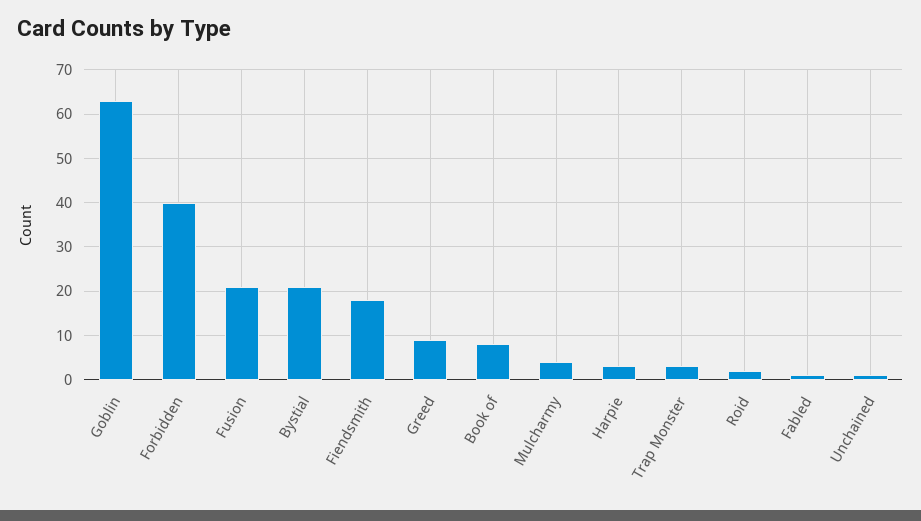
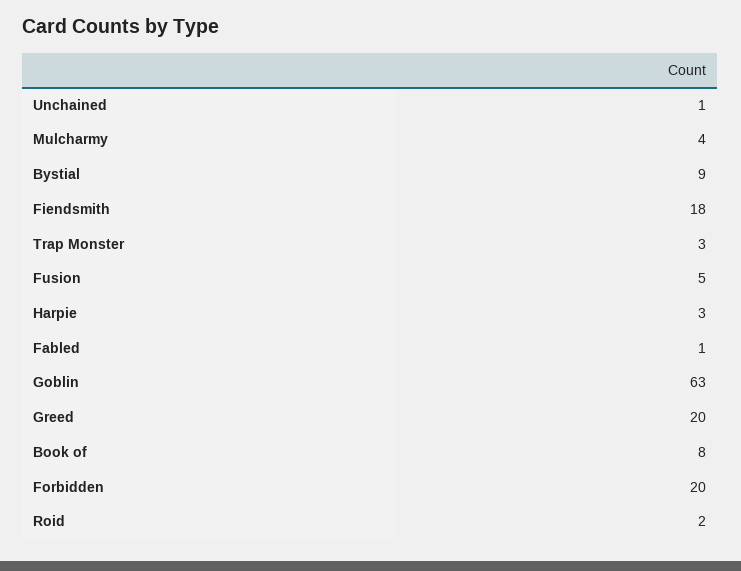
Forbidden: 40 -> 20
Fusion: 20 -> 5
Bystial: 20 -> 9
Greed: 10 -> 20

